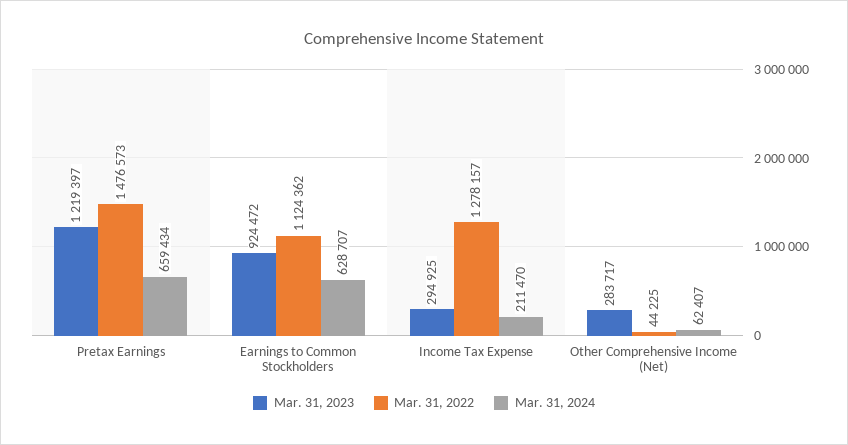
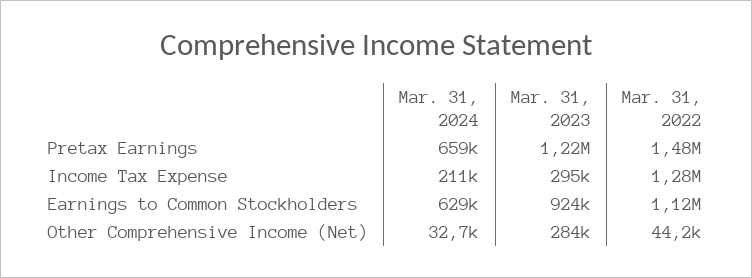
Mar. 31, 2024, Other Comprehensive Income (Net): 62407 -> 32700

